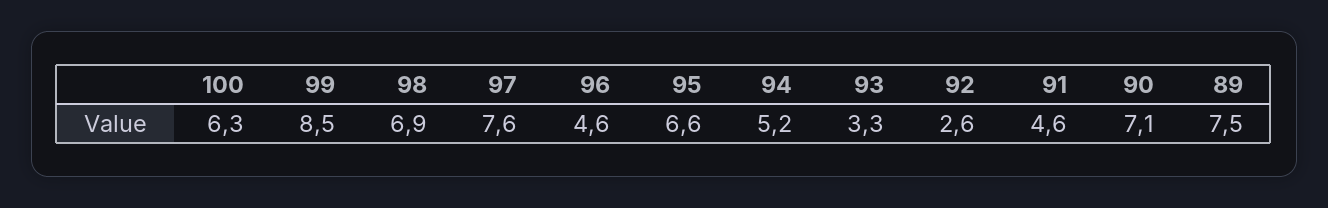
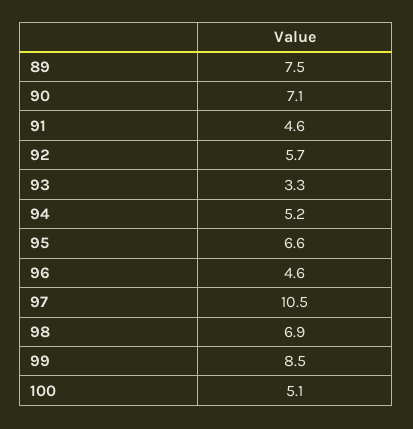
100: 6.3 -> 5.1
97: 7.6 -> 10.5
92: 2.6 -> 5.7

